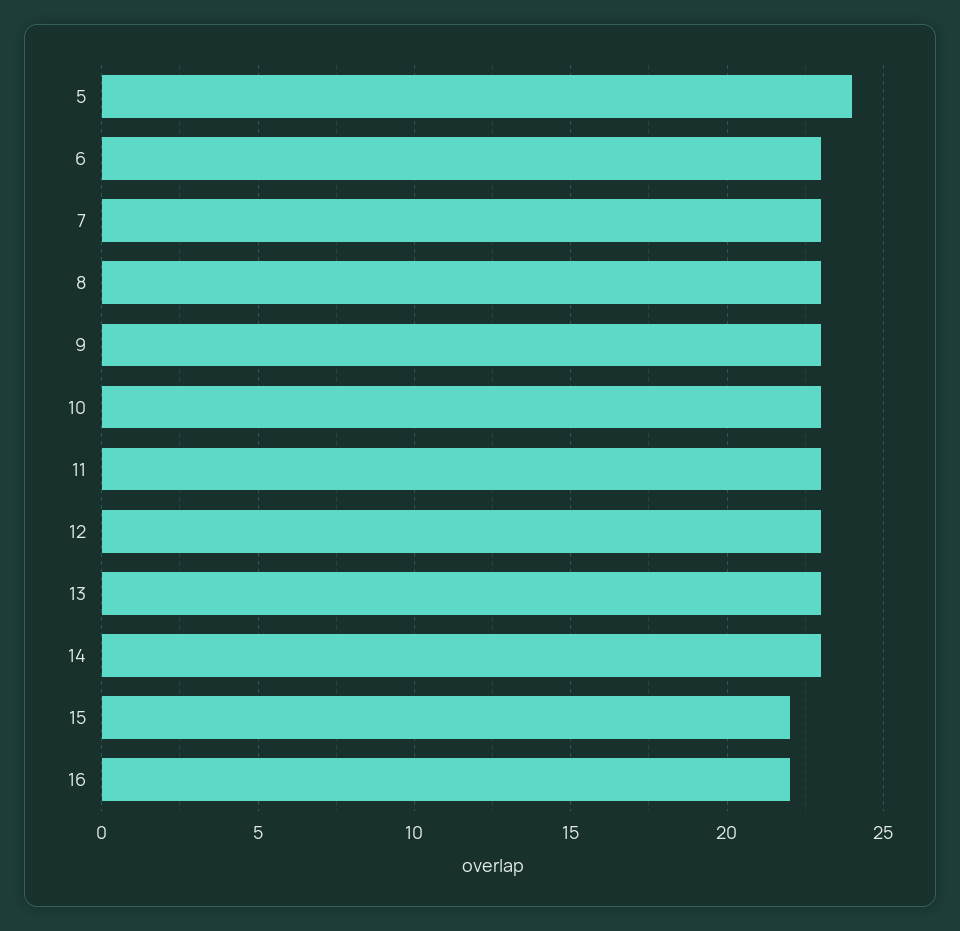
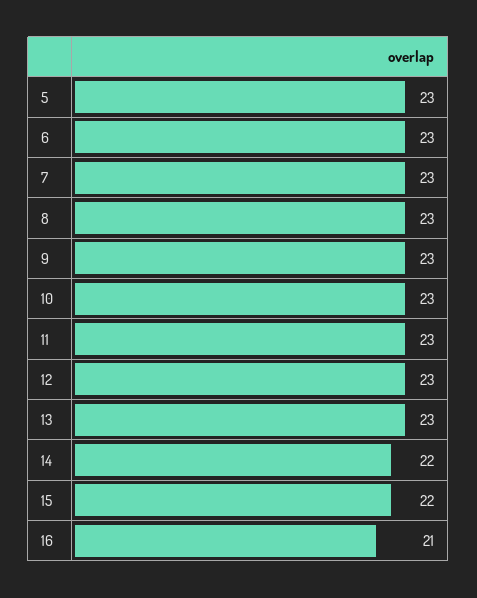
5: 24 -> 23
14: 23 -> 22
16: 22 -> 21

